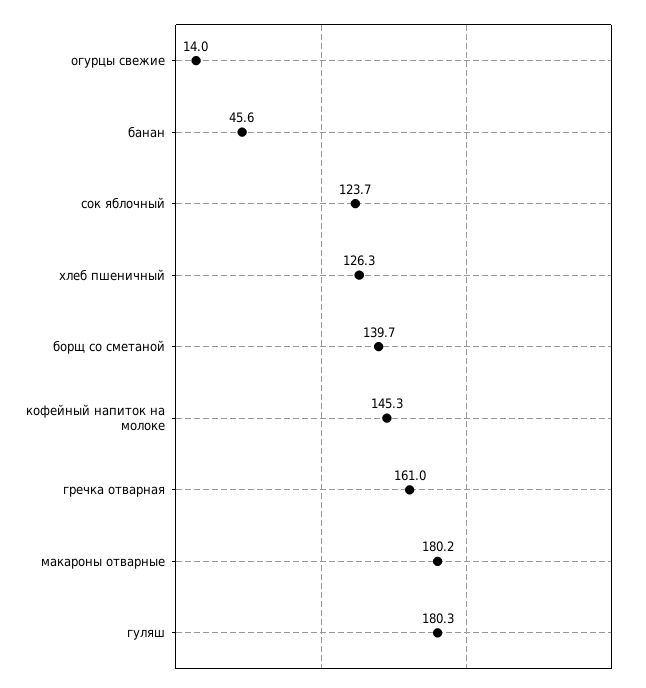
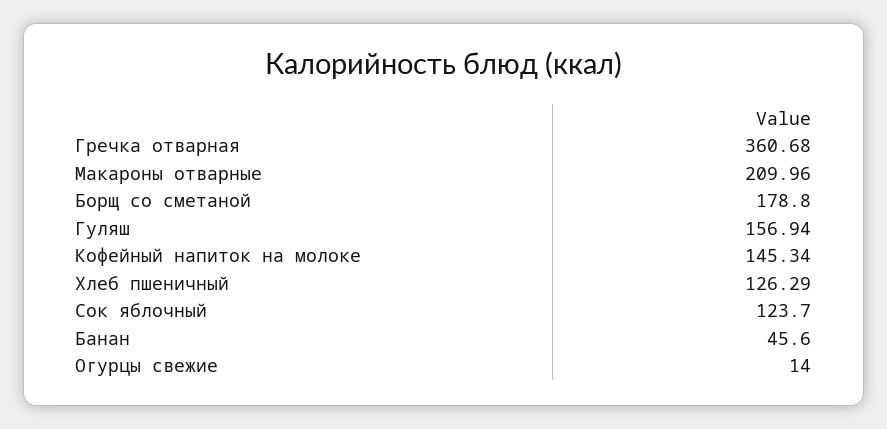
борщ со сметаной: 139.7 -> 178.8
гречка отварная: 161 -> 360.68
макароны отварные: 180.2 -> 209.96
гуляш: 180.3 -> 156.94

